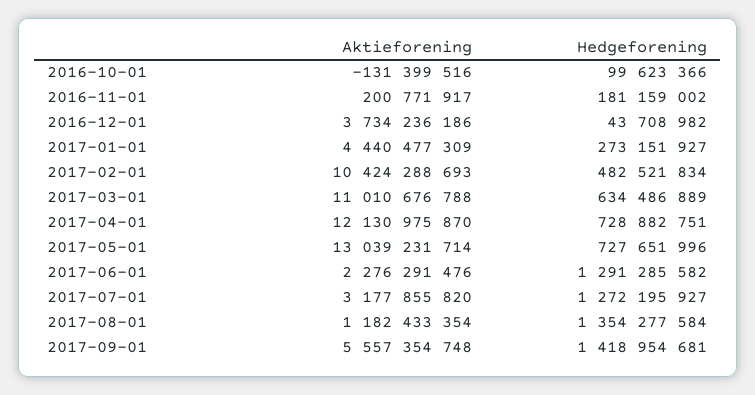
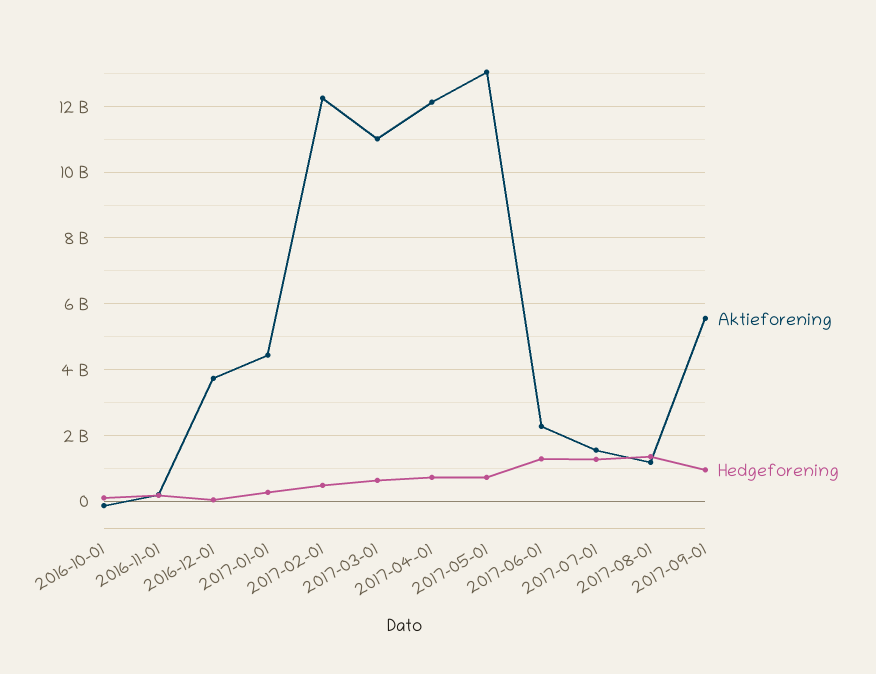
Aktieforening, 2017-02-01: 10424288693 -> 12200000000
Aktieforening, 2017-07-01: 3177855820 -> 1600000000
Hedgeforening, 2017-09-01: 1418954681 -> 1000000000

